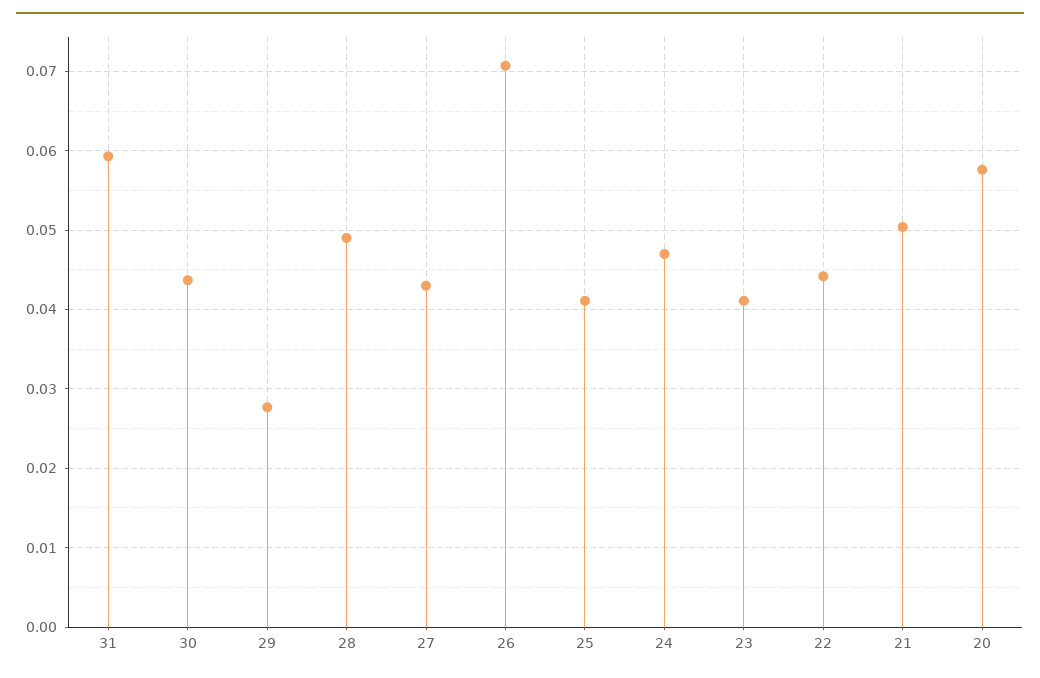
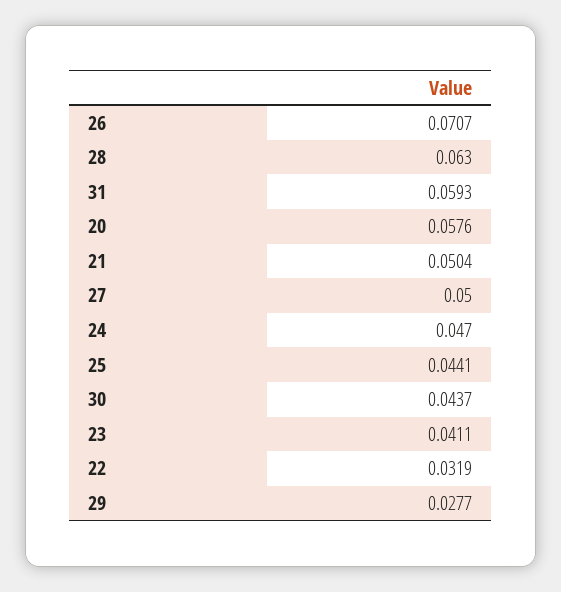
28: 0.049 -> 0.063
27: 0.043 -> 0.05
25: 0.041 -> 0.0441
22: 0.044 -> 0.0319

